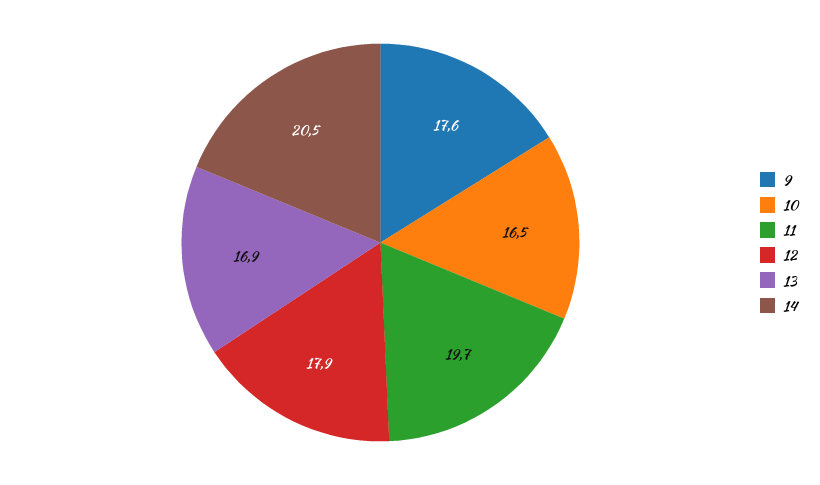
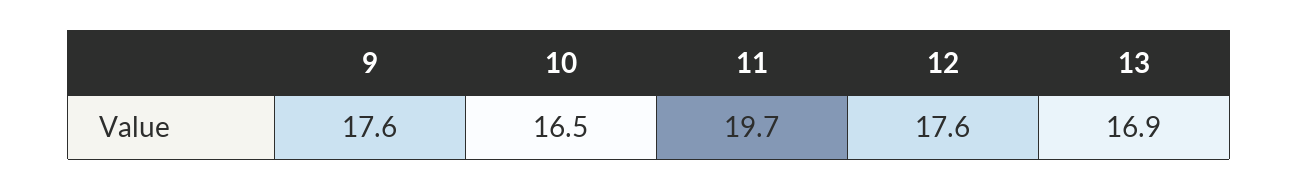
12: 17.9 -> 17.6
14: 20.5 -> none

